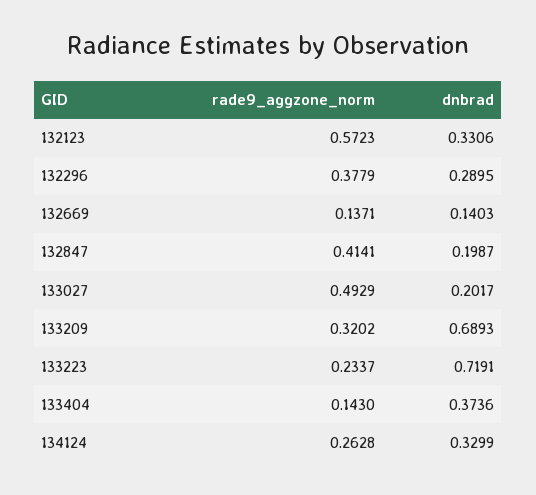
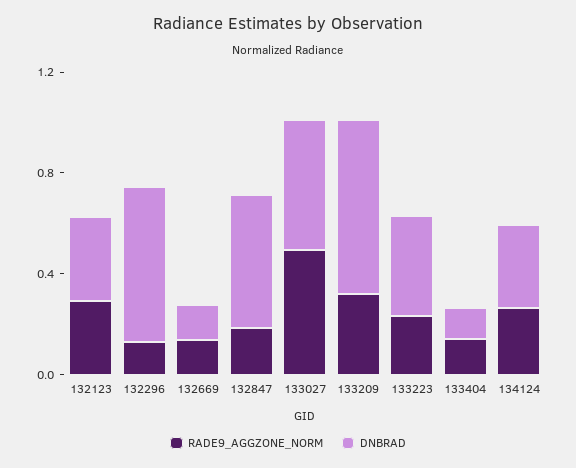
rade9_aggzone_norm, 132123: 0.5723 -> 0.3
rade9_aggzone_norm, 132296: 0.3779 -> 0.1
dnbrad, 132296: 0.2895 -> 0.6
rade9_aggzone_norm, 132847: 0.4141 -> 0.2
dnbrad, 132847: 0.1987 -> 0.5
dnbrad, 133027: 0.2017 -> 0.5
dnbrad, 133223: 0.7191 -> 0.4
dnbrad, 133404: 0.3736 -> 0.1

